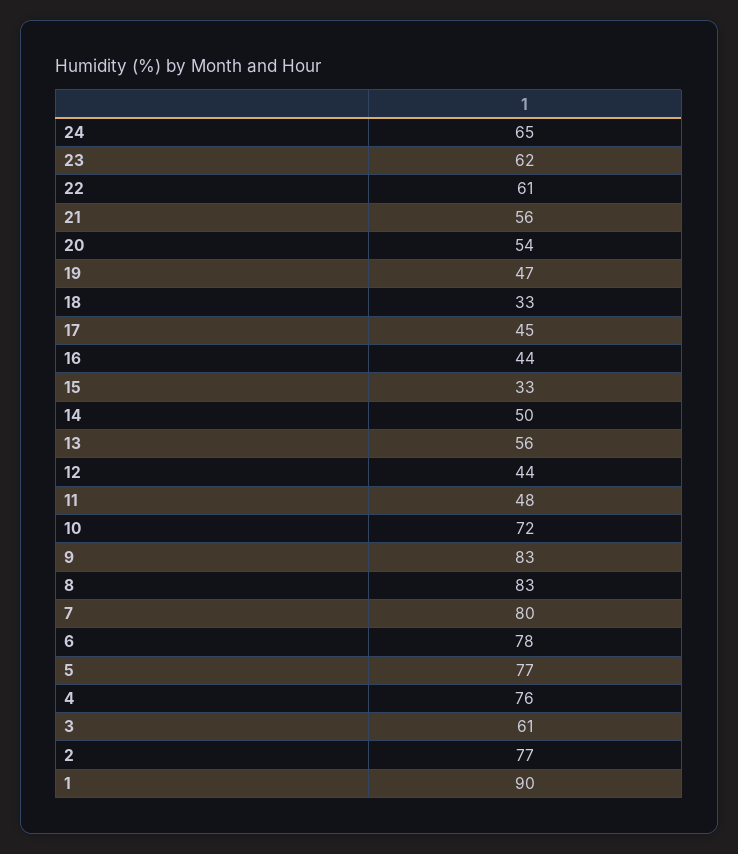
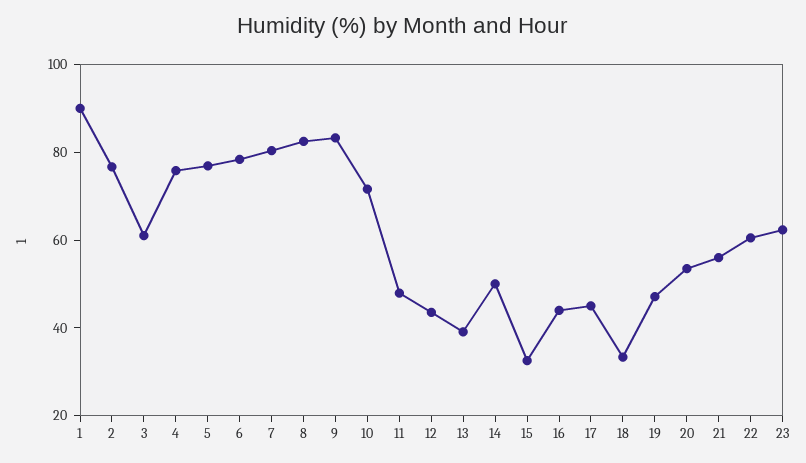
24: 65 -> none
13: 56 -> 40

